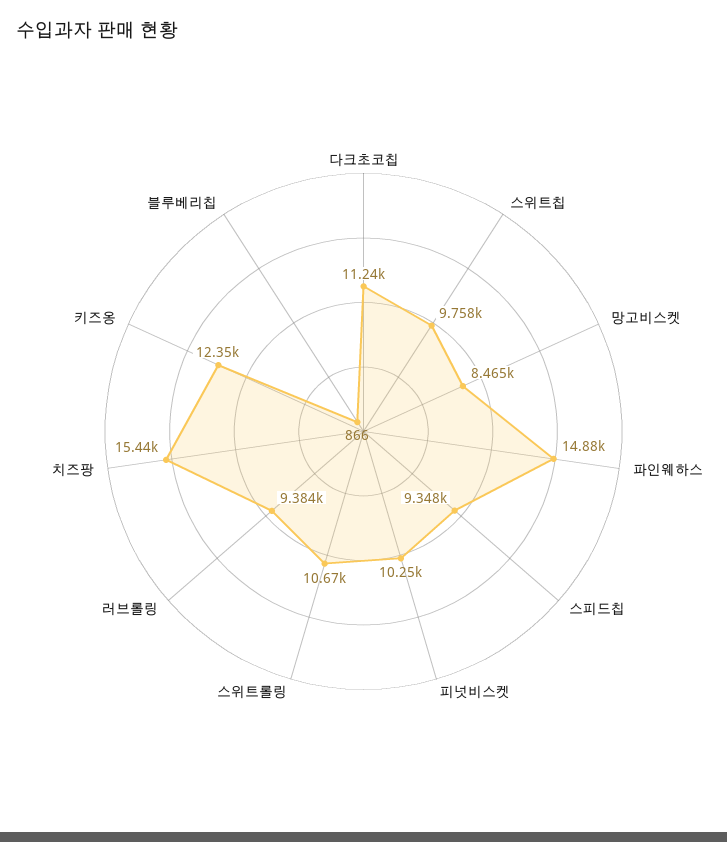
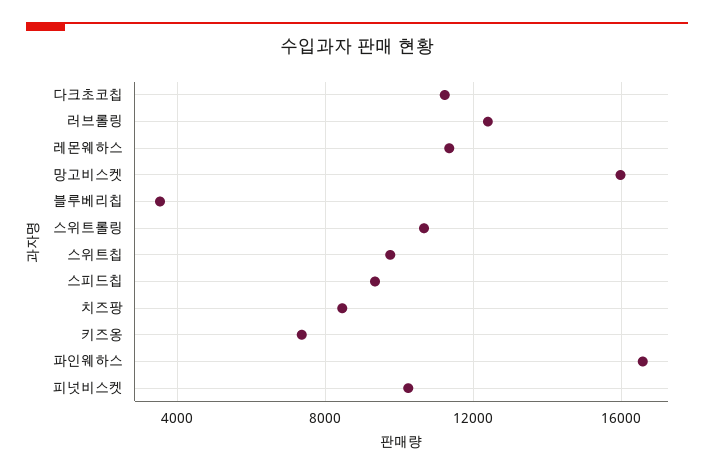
망고비스켓: 8465 -> 16000
파인웨하스: 14880 -> 16500
러브롤링: 9384 -> 12500
치즈팡: 15440 -> 8500
키즈옹: 12350 -> 7500
블루베리칩: 866 -> 3500
레몬웨하스: none -> 11500

